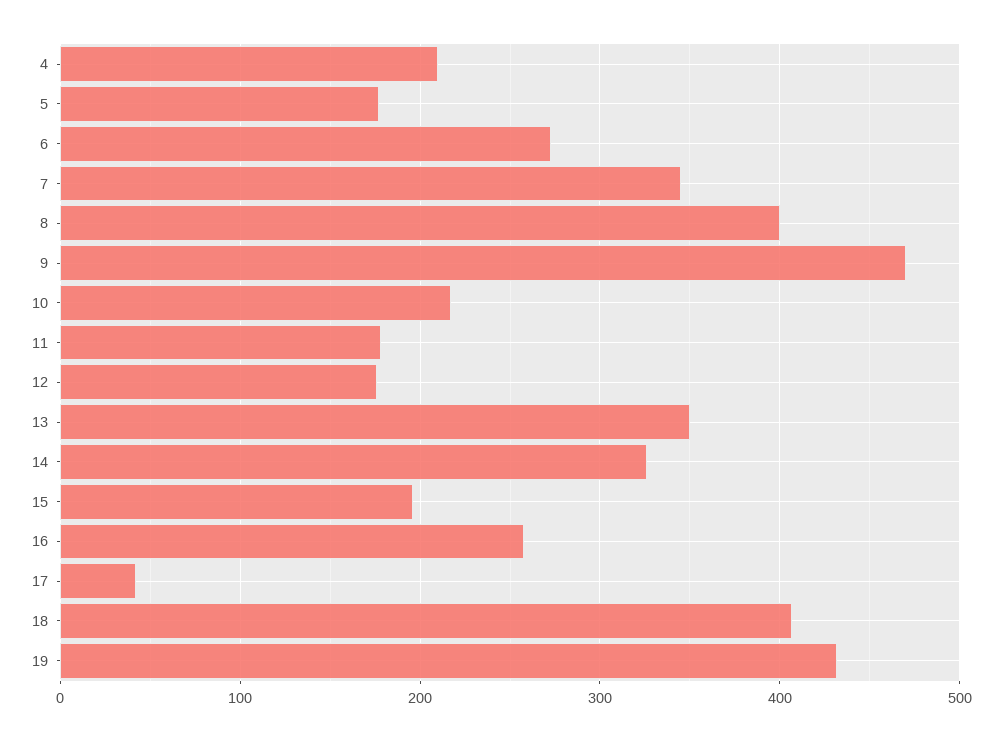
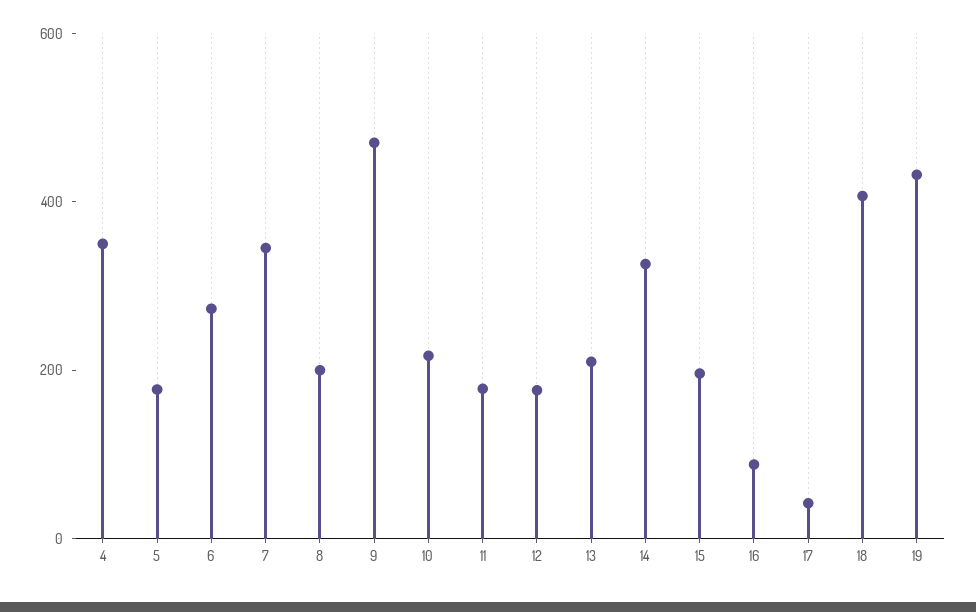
4: 210 -> 350
8: 400 -> 200
13: 350 -> 200
16: 260 -> 100

